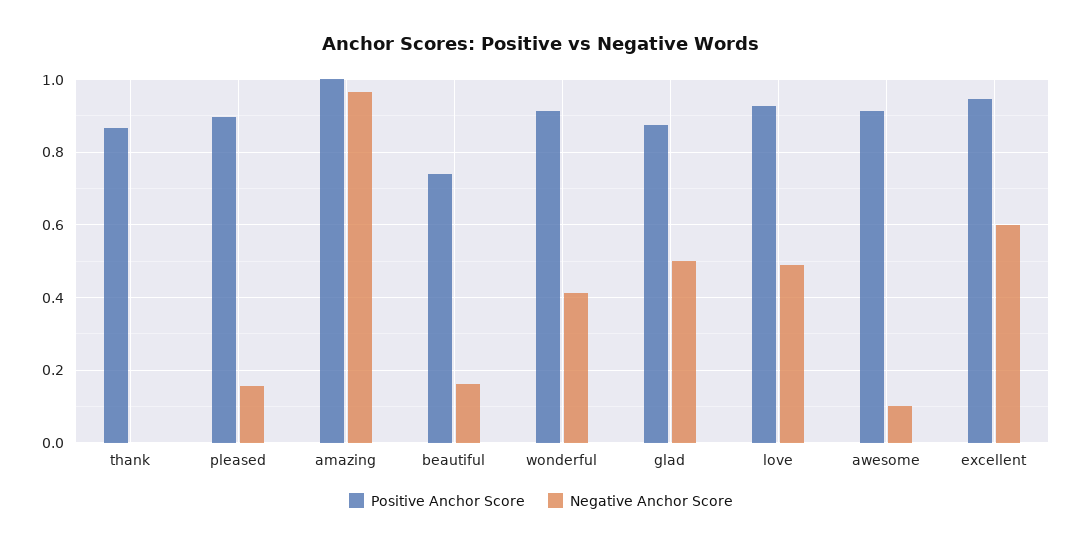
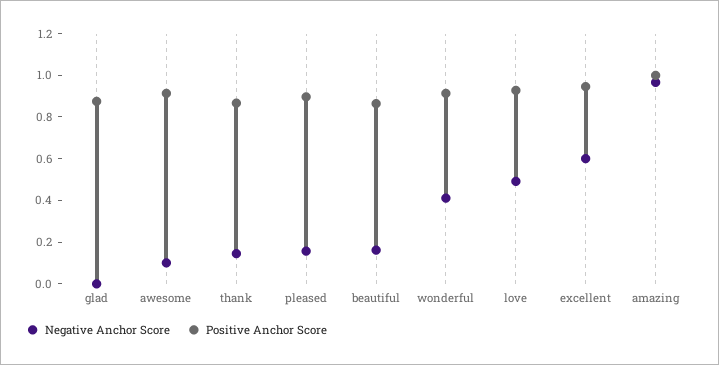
Negative Anchor Score, thank: 0 -> 0.15
Positive Anchor Score, beautiful: 0.74 -> 0.85
Negative Anchor Score, glad: 0.5 -> 0

